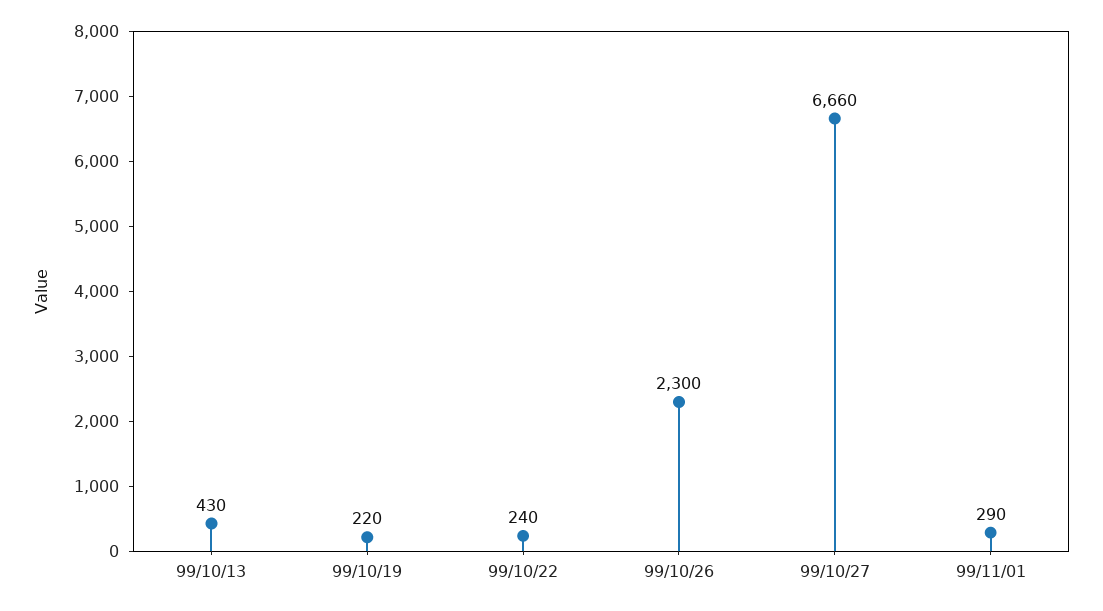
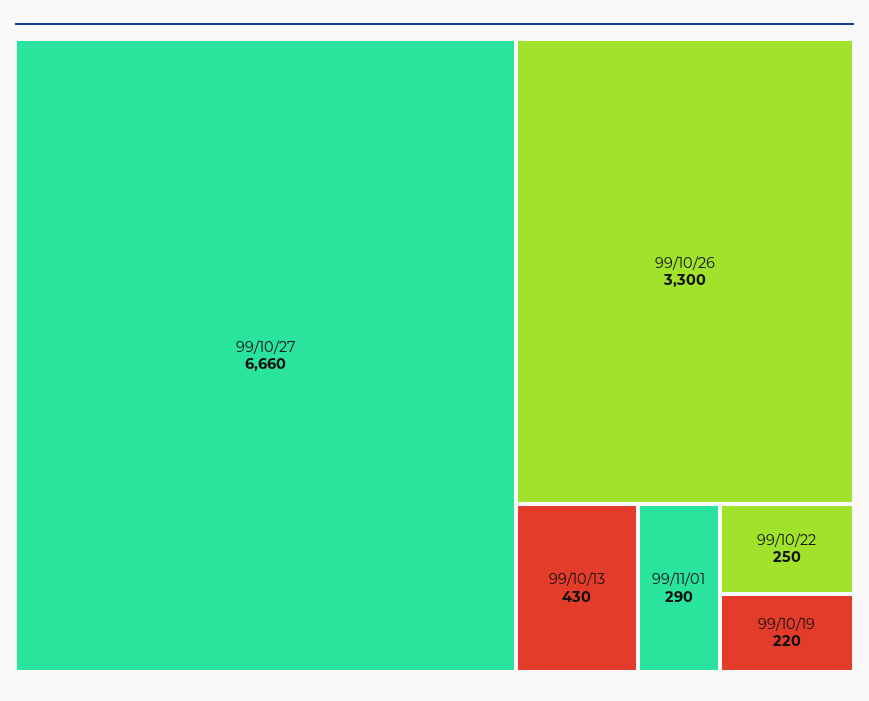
99/10/22: 240 -> 250
99/10/26: 2300 -> 3300

